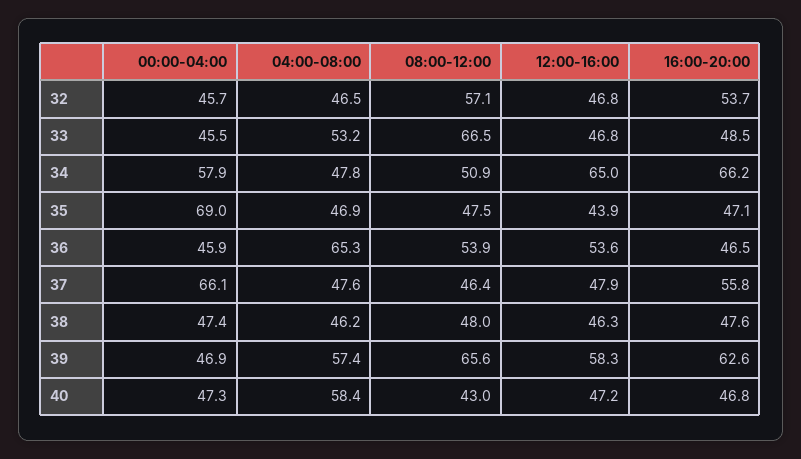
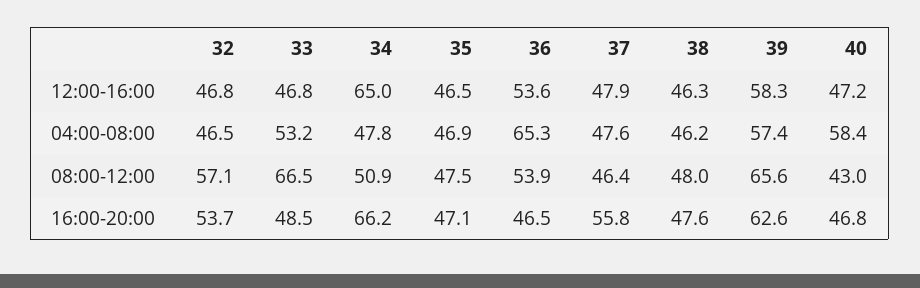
00:00-04:00, 32: 45.7 -> none
00:00-04:00, 33: 45.5 -> none
00:00-04:00, 34: 57.9 -> none
00:00-04:00, 35: 69 -> none
12:00-16:00, 35: 43.9 -> 46.5
00:00-04:00, 36: 45.9 -> none
00:00-04:00, 37: 66.1 -> none
00:00-04:00, 38: 47.4 -> none
00:00-04:00, 39: 46.9 -> none
00:00-04:00, 40: 47.3 -> none

